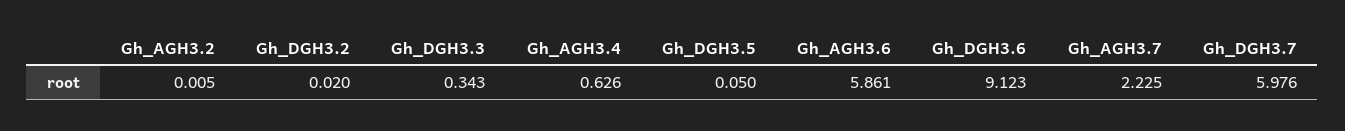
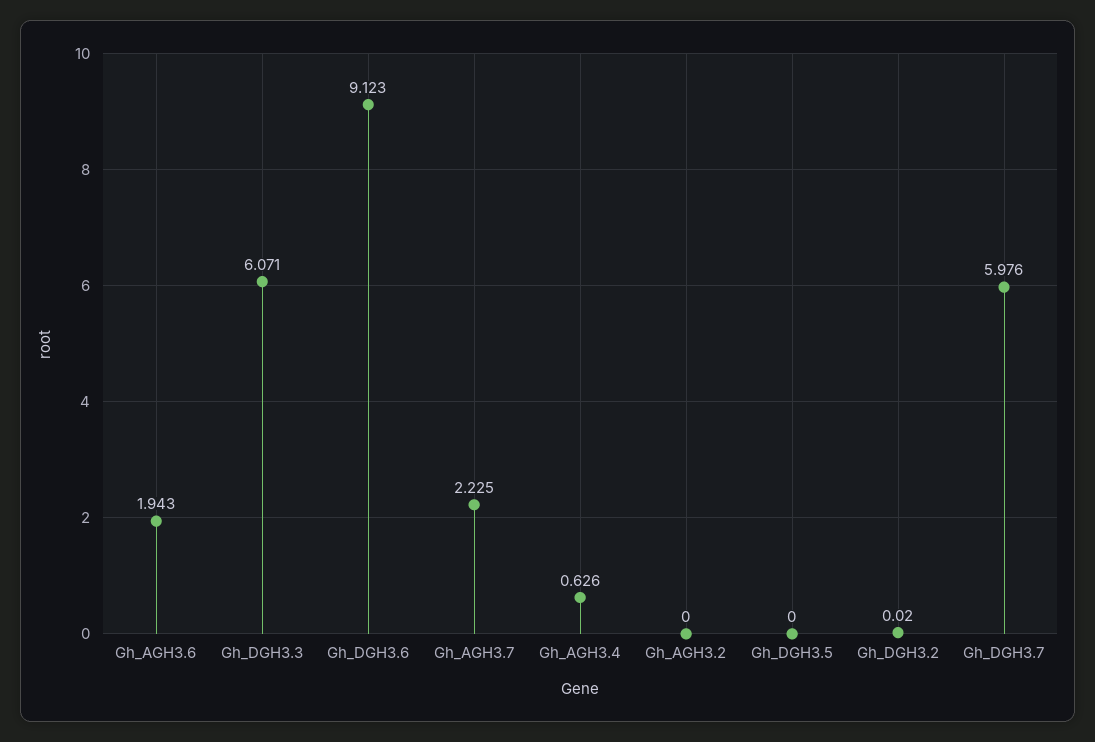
Gh_AGH3.2: 0.005 -> 0
Gh_DGH3.3: 0.343 -> 6.071
Gh_DGH3.5: 0.05 -> 0
Gh_AGH3.6: 5.861 -> 1.943

